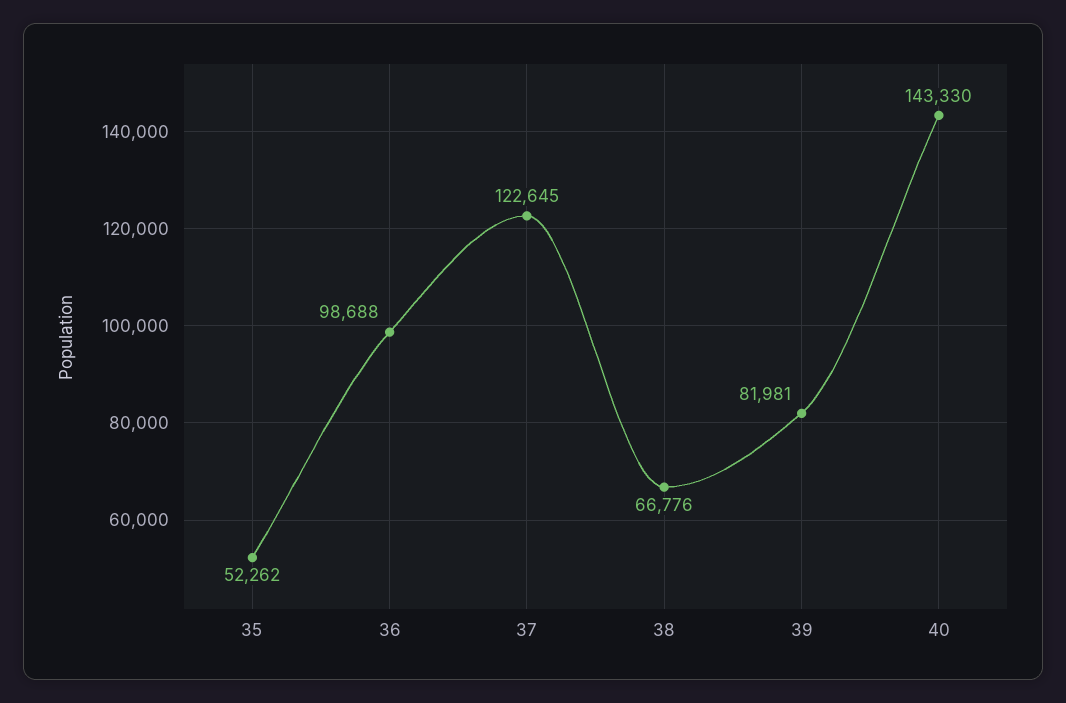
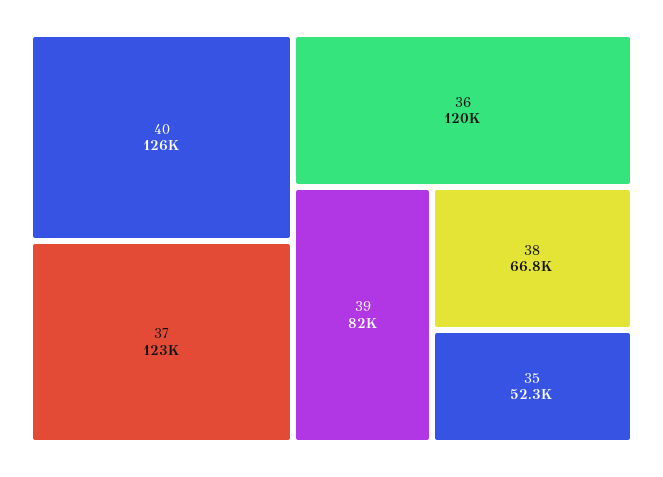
36: 98688 -> 120000
40: 143330 -> 126000

